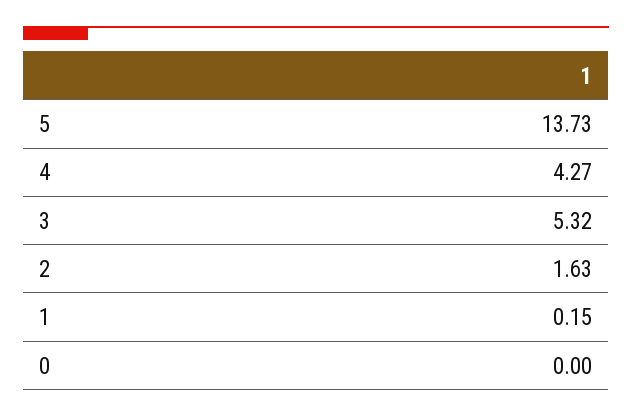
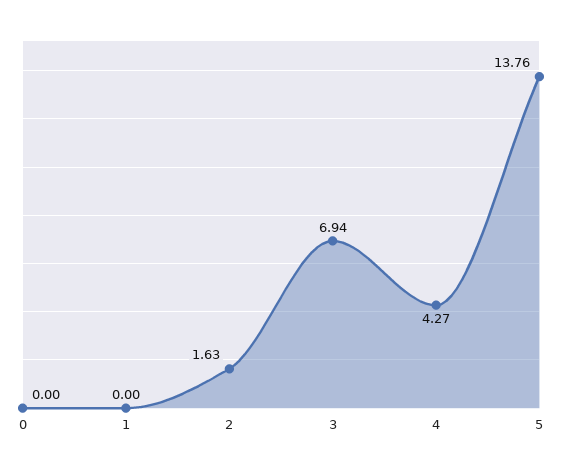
5: 13.73 -> 13.76
3: 5.32 -> 6.94
1: 0.15 -> 0

